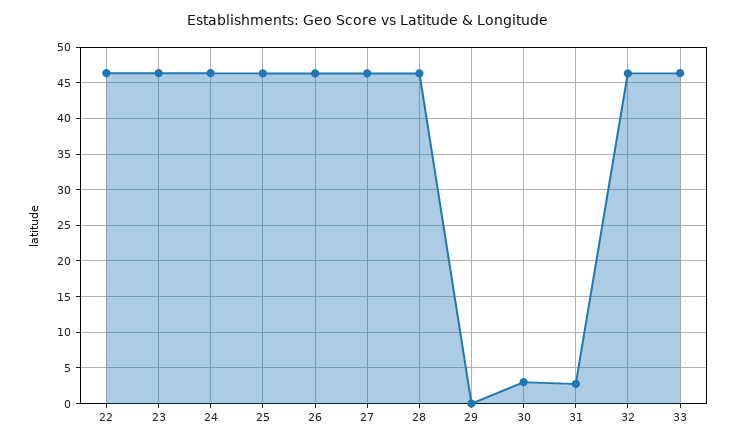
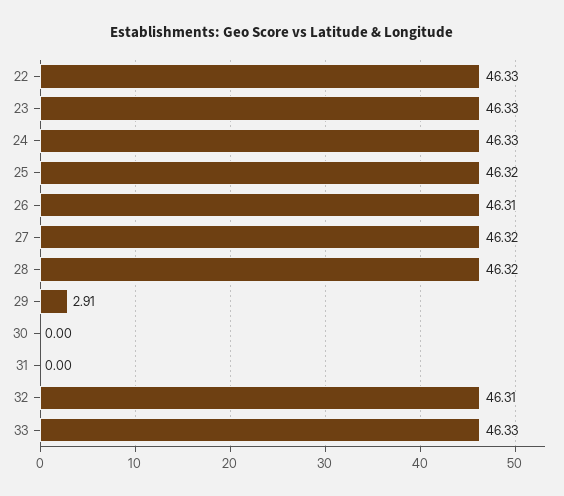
29: 0 -> 2.91
30: 3 -> 0
31: 3 -> 0

